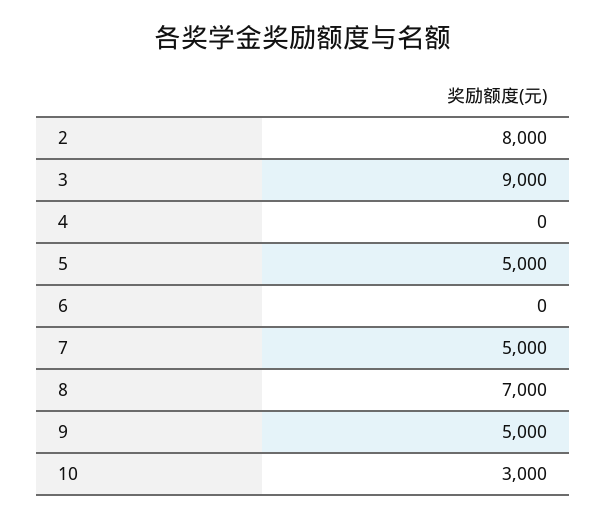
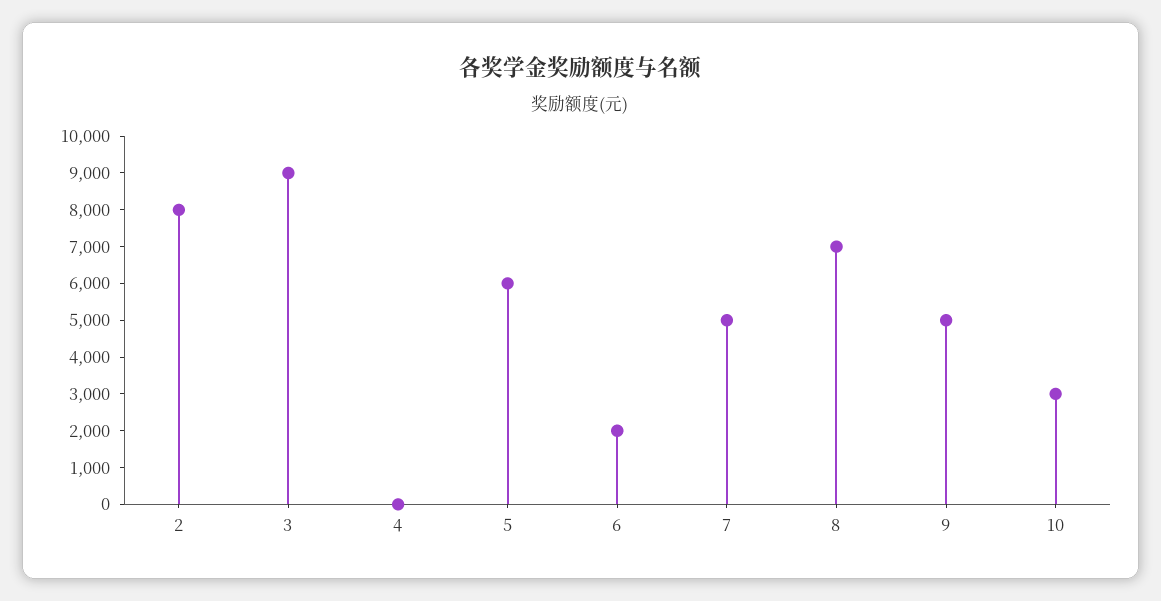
5: 5000 -> 6000
6: 0 -> 2000

